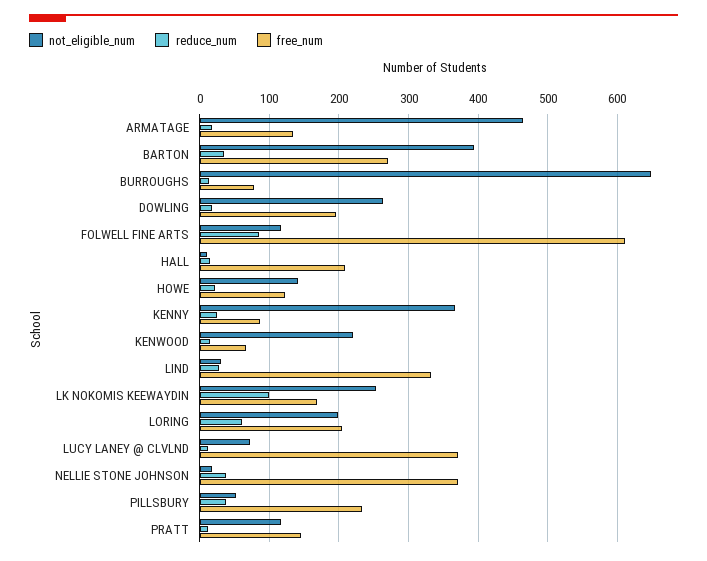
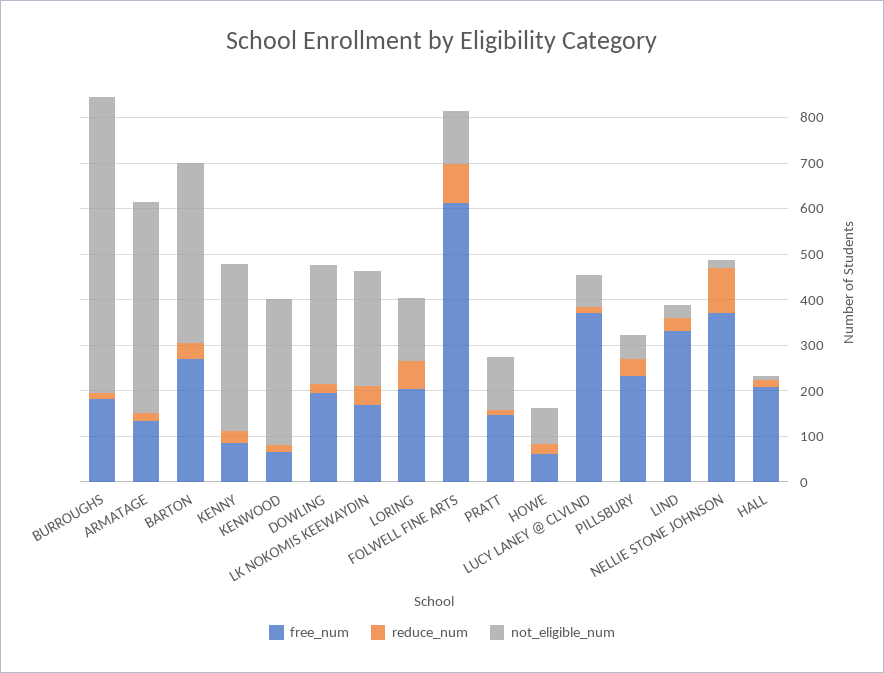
free_num, BURROUGHS: 80 -> 180
not_eligible_num, HOWE: 140 -> 80
free_num, HOWE: 120 -> 60
not_eligible_num, KENWOOD: 220 -> 320
reduce_num, LK NOKOMIS KEEWAYDIN: 100 -> 40
not_eligible_num, LORING: 200 -> 140
reduce_num, NELLIE STONE JOHNSON: 40 -> 100

